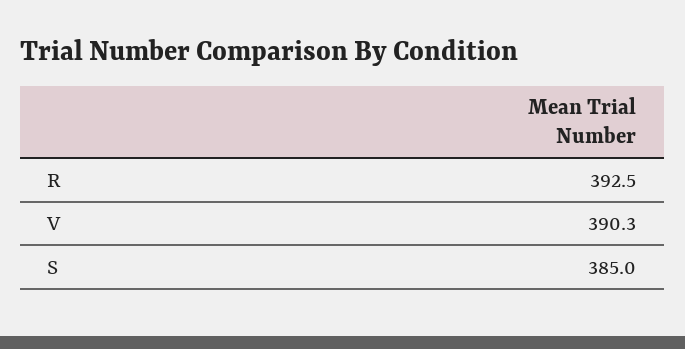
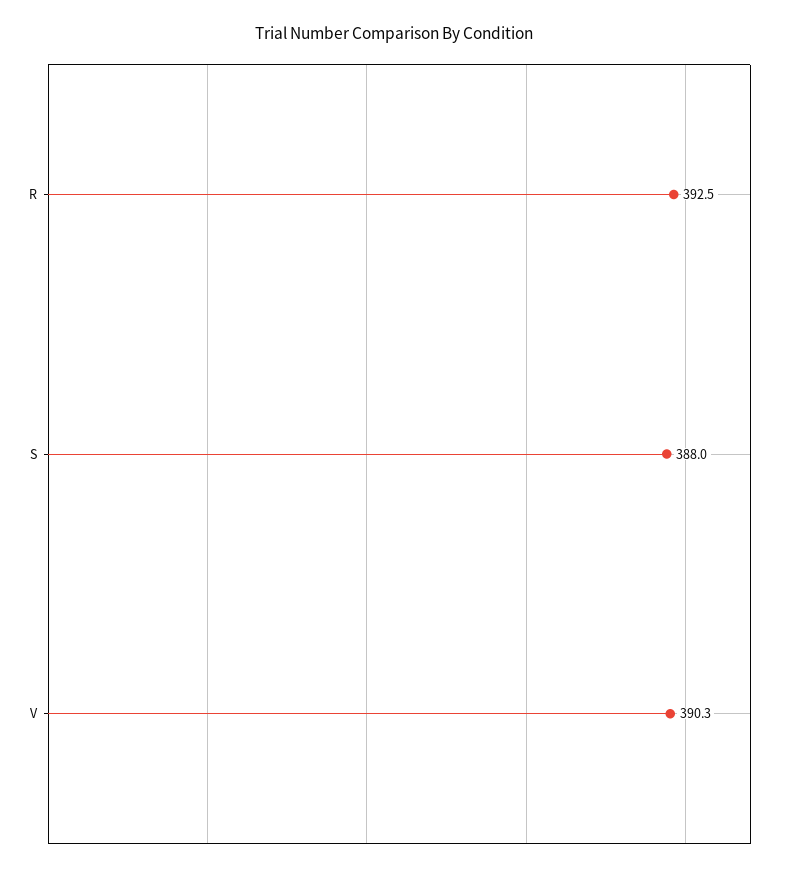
S: 385 -> 388

